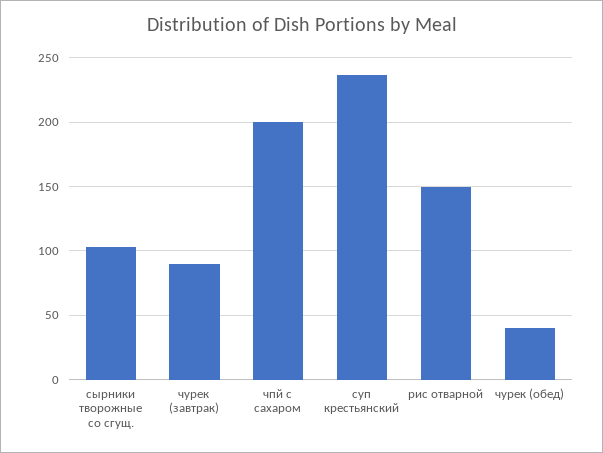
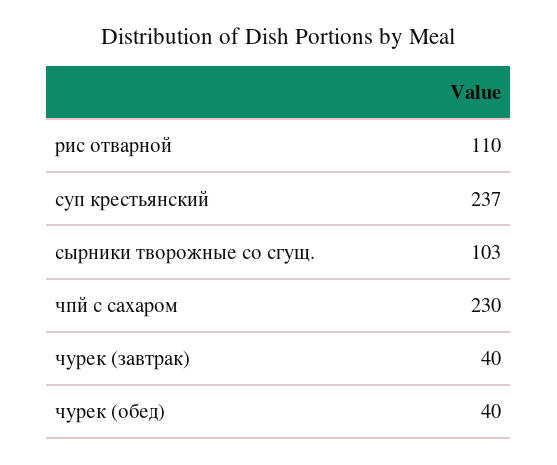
чурек (завтрак): 90 -> 40
чпй с сахаром: 200 -> 230
рис отварной: 150 -> 110

